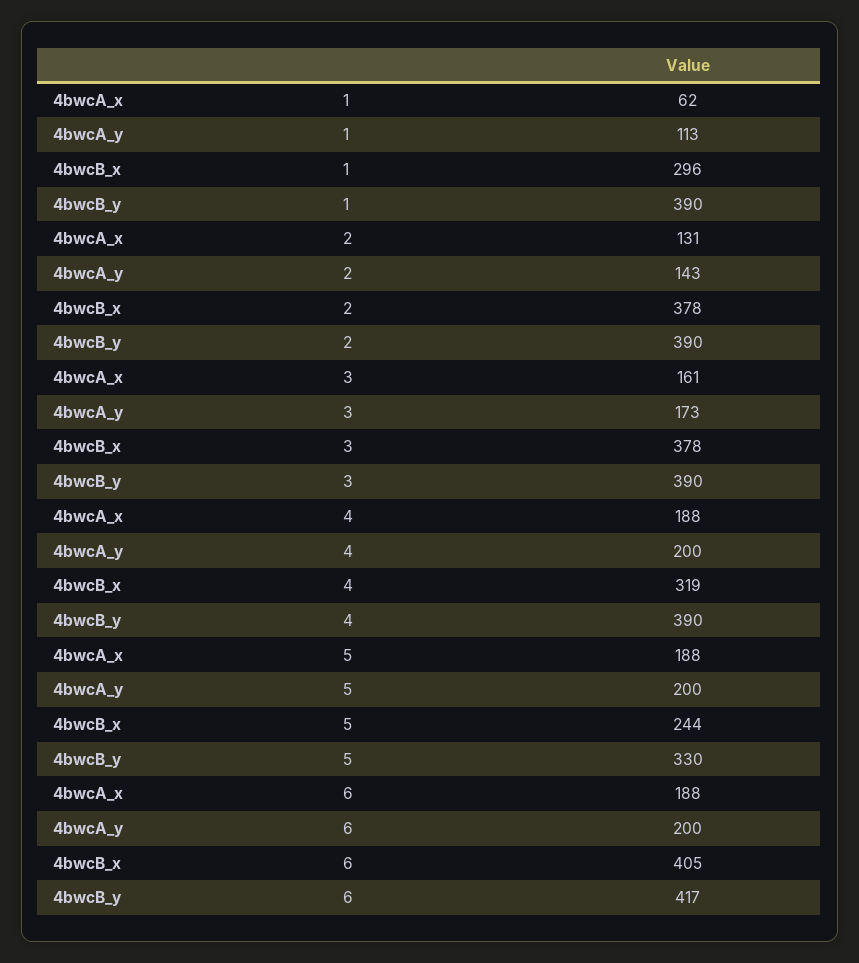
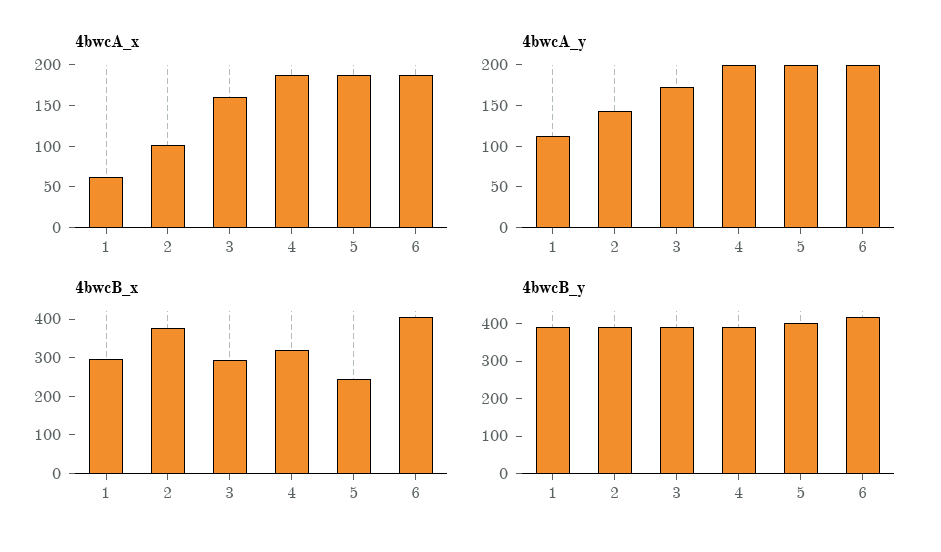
4bwcA_x, 2: 131 -> 100
4bwcB_x, 3: 378 -> 300
4bwcB_y, 5: 330 -> 400

